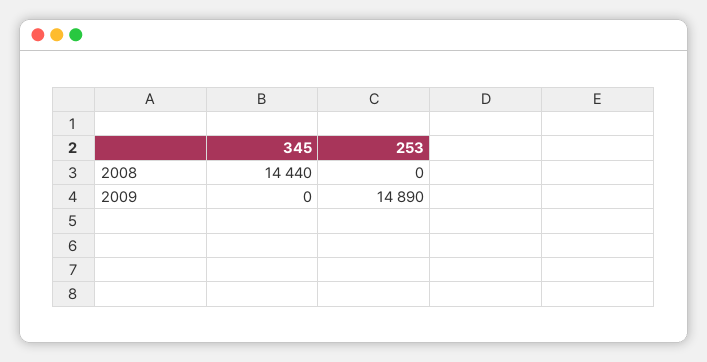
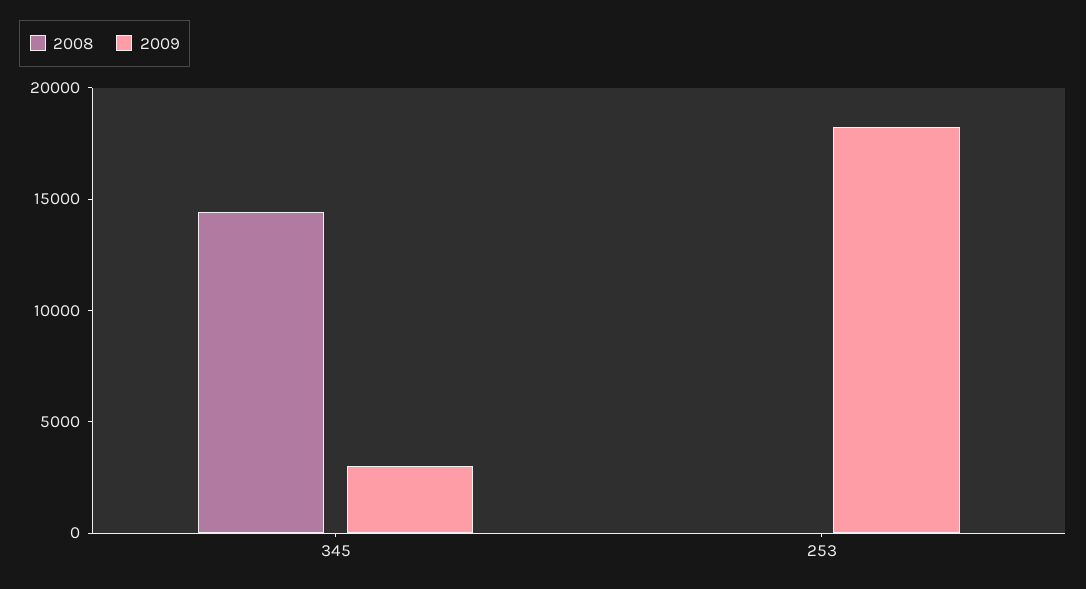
2009, 345: 0 -> 3000
2009, 253: 14890 -> 18000

